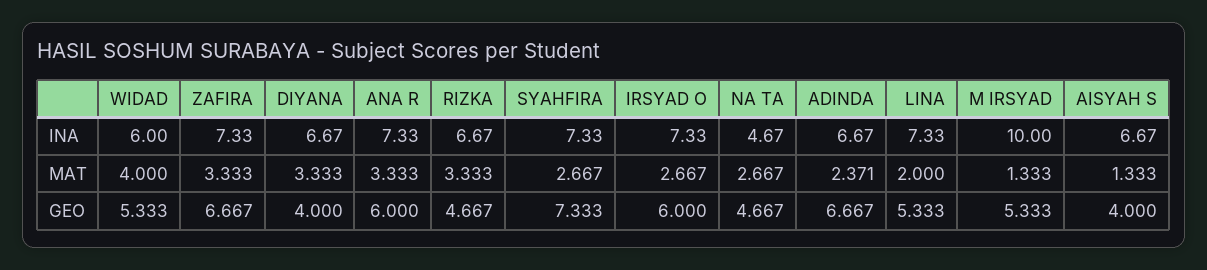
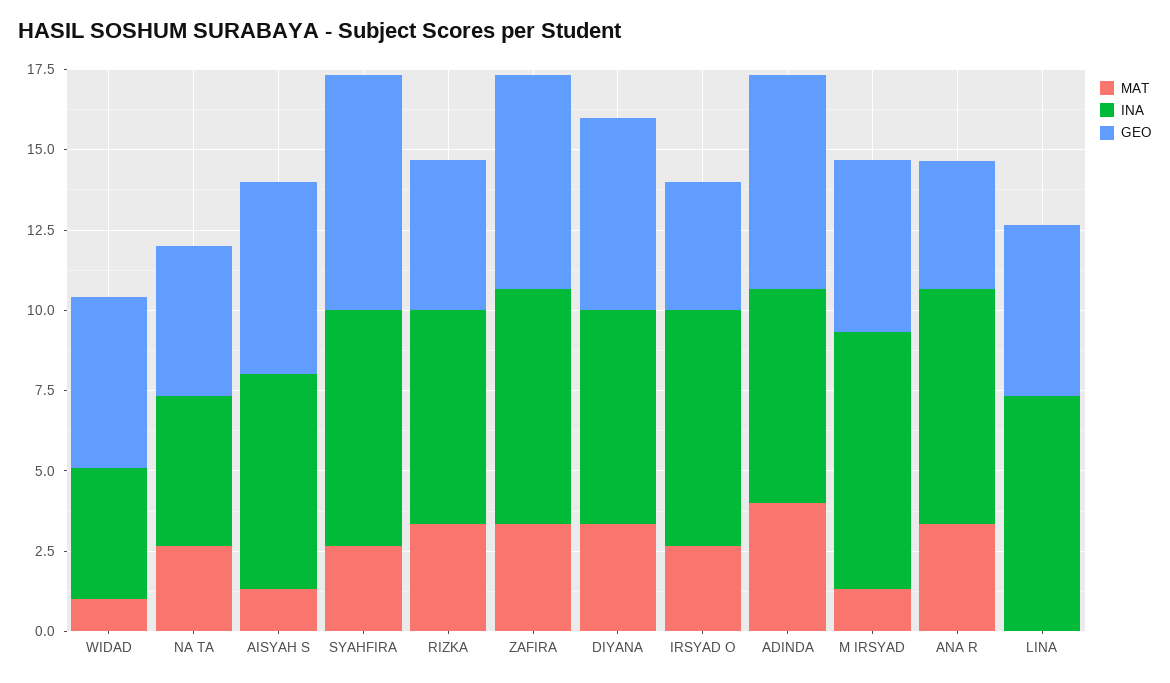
INA, WIDAD: 6 -> 4
INA, M IRSYAD: 10 -> 8
MAT, WIDAD: 4 -> 1
MAT, ADINDA: 2.371 -> 4
MAT, LINA: 2 -> 0
GEO, DIYANA: 4 -> 6
GEO, ANA R: 6 -> 4
GEO, IRSYAD O: 6 -> 4
GEO, AISYAH S: 4 -> 6

